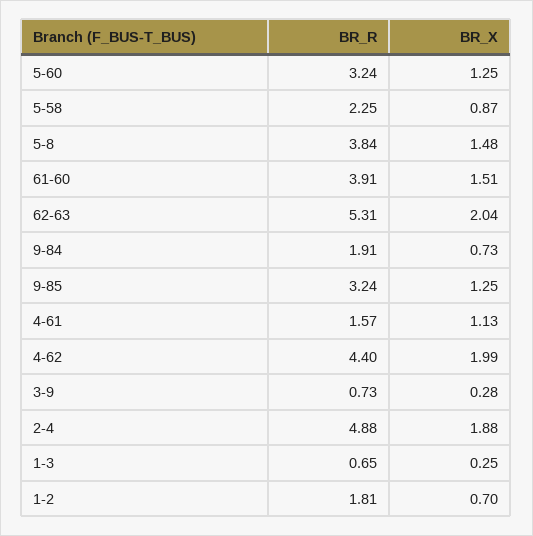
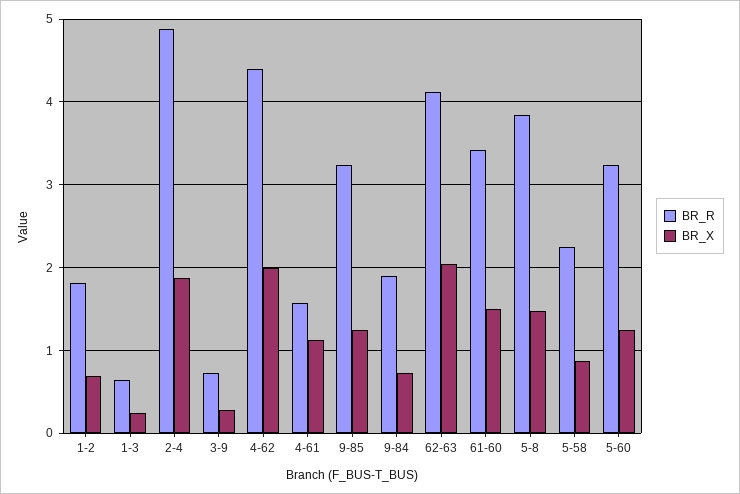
BR_R, 61-60: 3.91 -> 3.4
BR_R, 62-63: 5.31 -> 4.1

